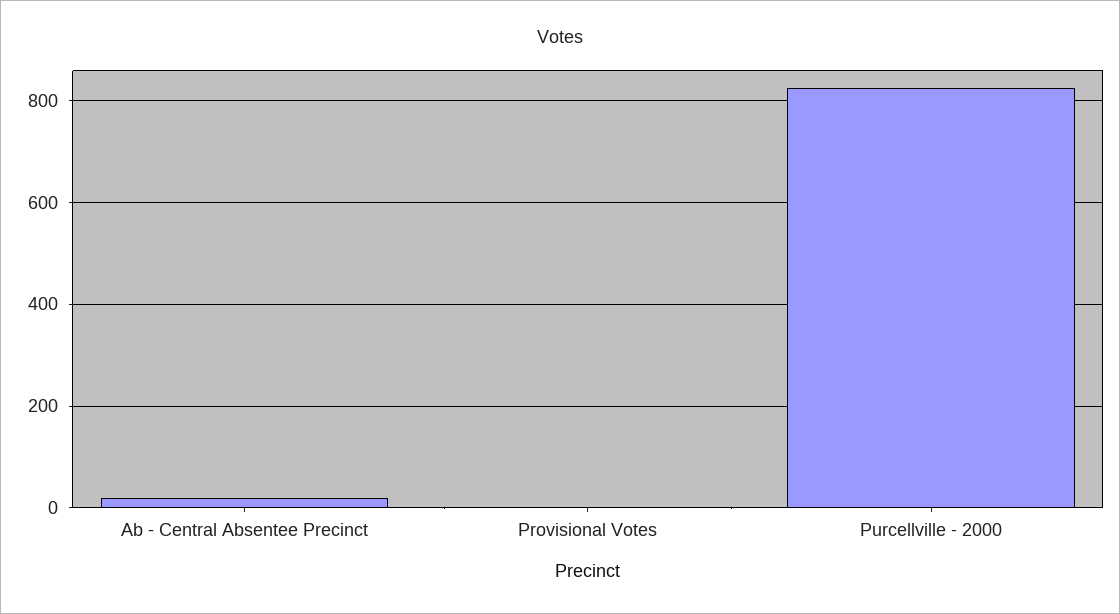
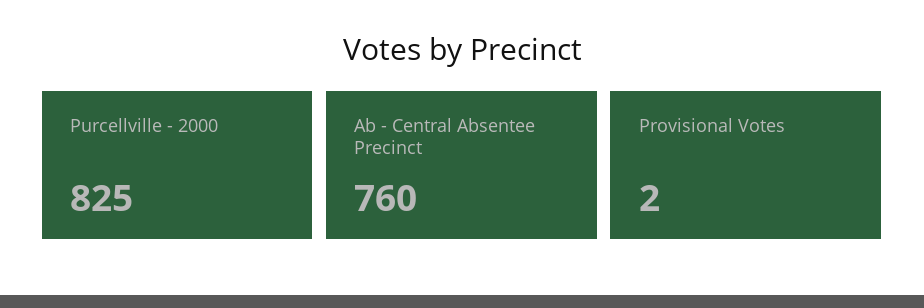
Ab - Central Absentee Precinct: 20 -> 760

